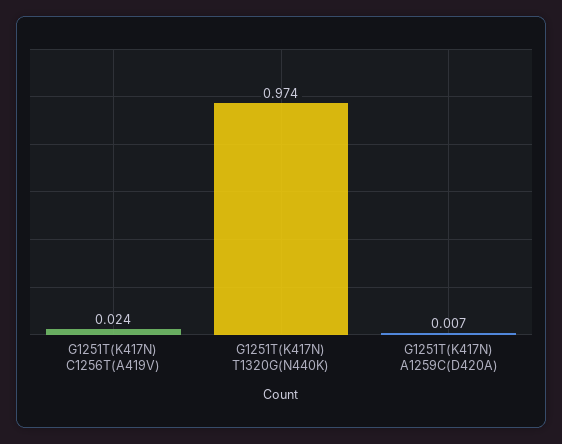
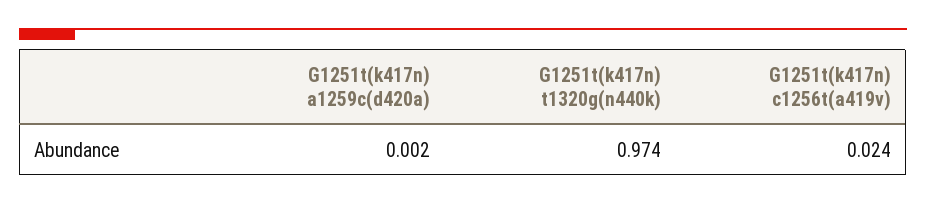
G1251T(K417N) A1259C(D420A): 0.007 -> 0.002

